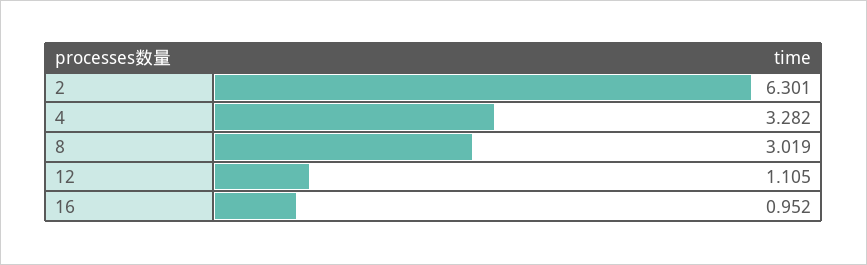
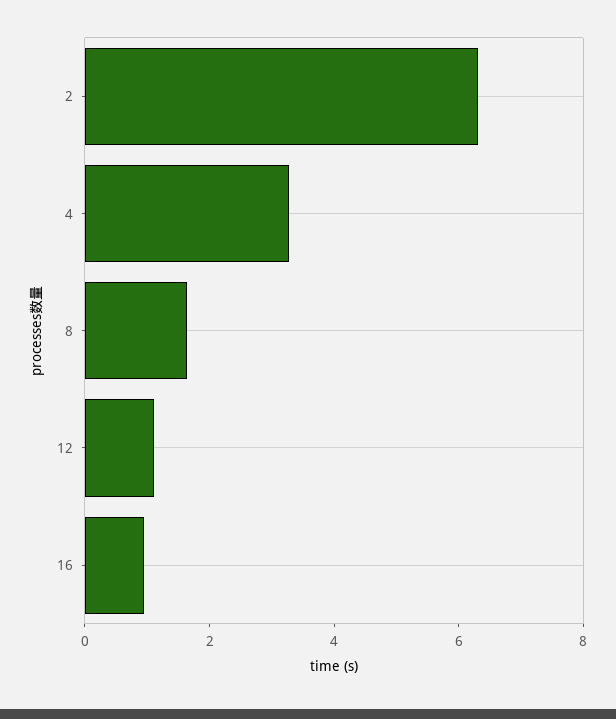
8: 3.019 -> 1.5

